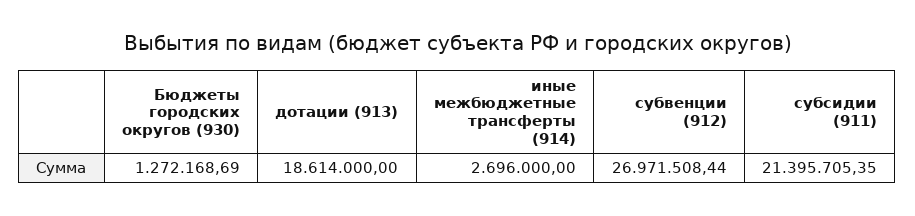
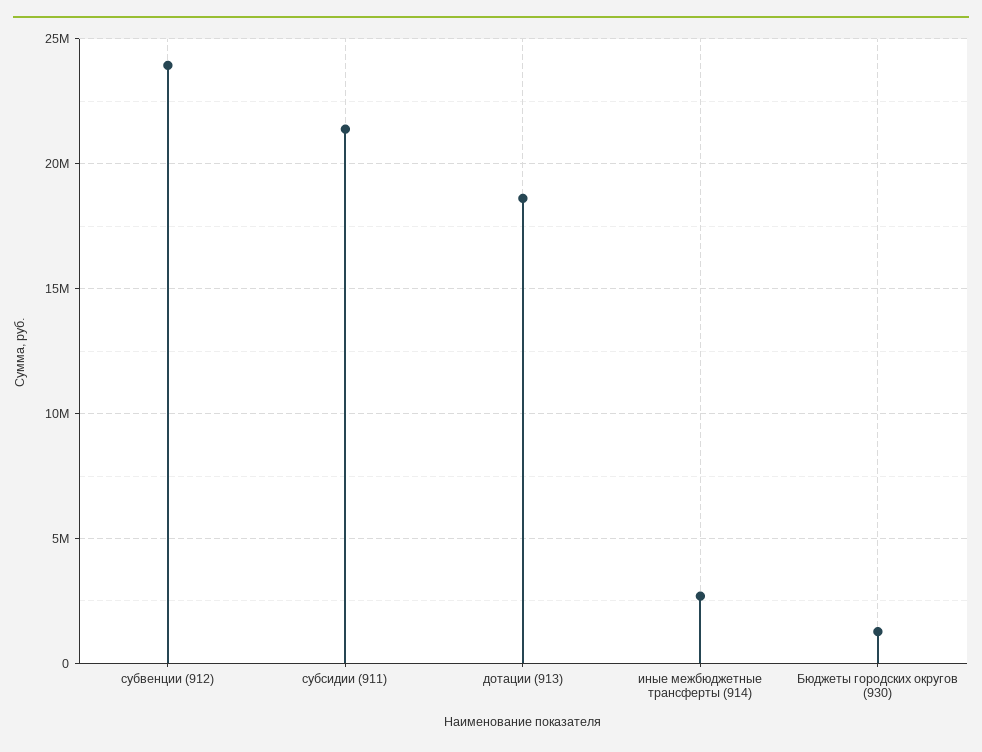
субвенции (912): 26971508.44 -> 24000000

